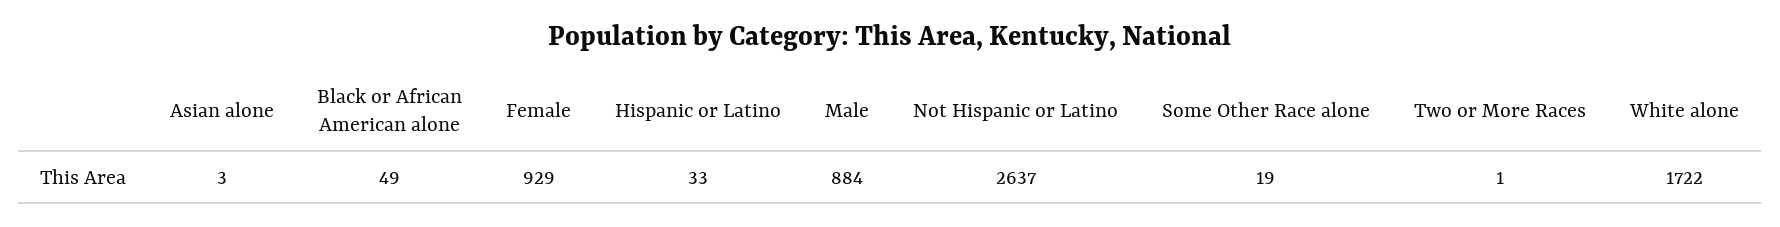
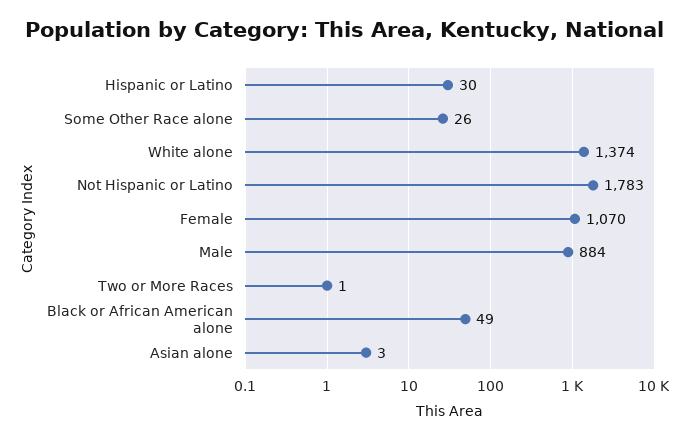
Female: 929 -> 1070
Hispanic or Latino: 33 -> 30
Not Hispanic or Latino: 2637 -> 1783
Some Other Race alone: 19 -> 26
White alone: 1722 -> 1374

